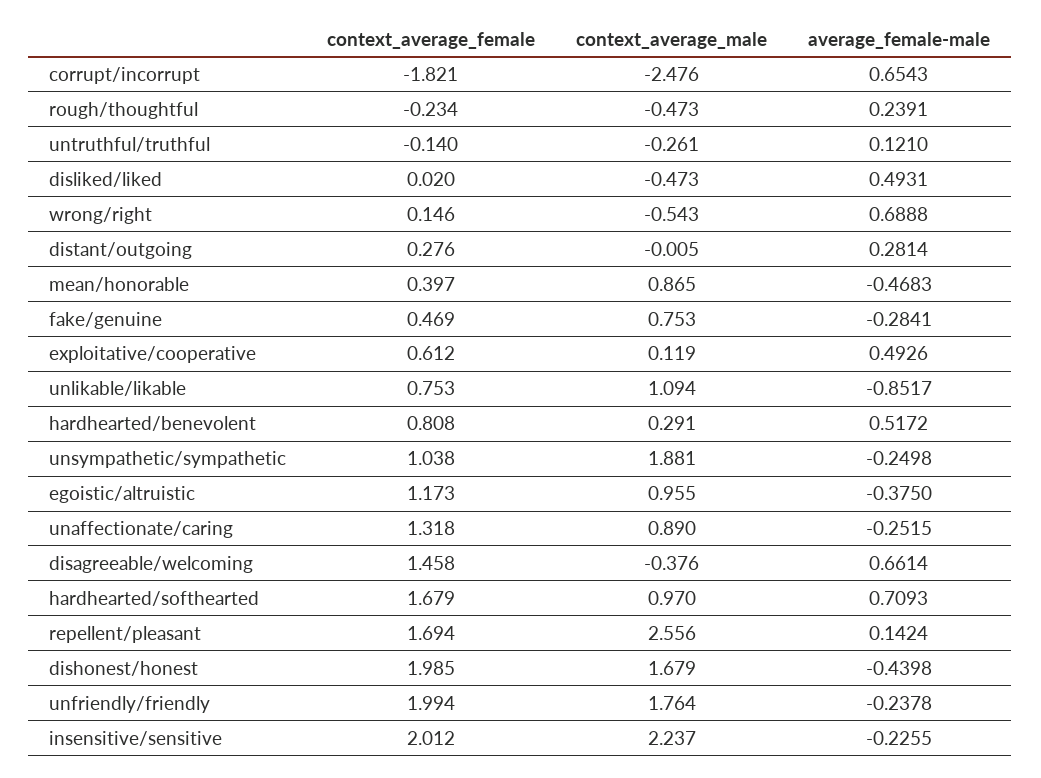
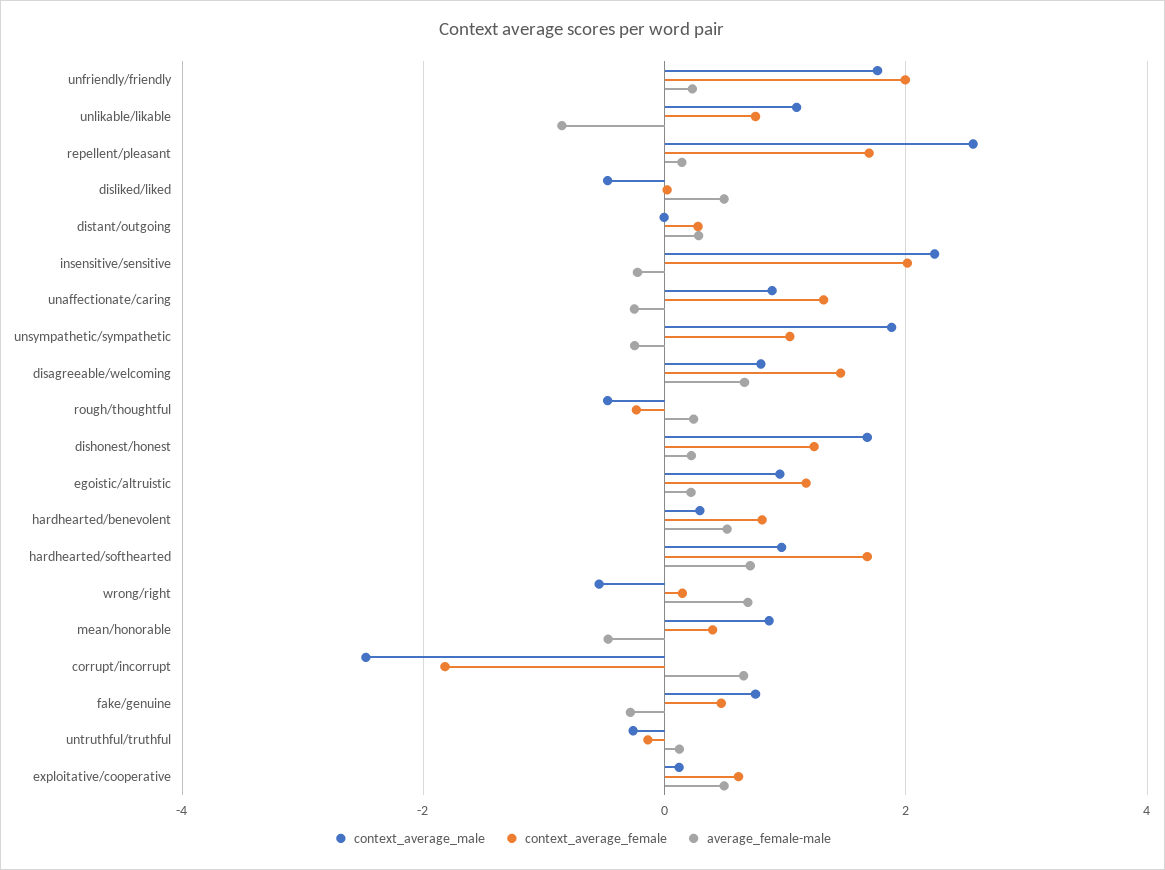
average_female-male, egoistic/altruistic: -0.375 -> 0.2
context_average_male, disagreeable/welcoming: -0.376 -> 0.8
context_average_female, dishonest/honest: 1.985 -> 1.2
average_female-male, dishonest/honest: -0.4398 -> 0.2
average_female-male, unfriendly/friendly: -0.2378 -> 0.2

